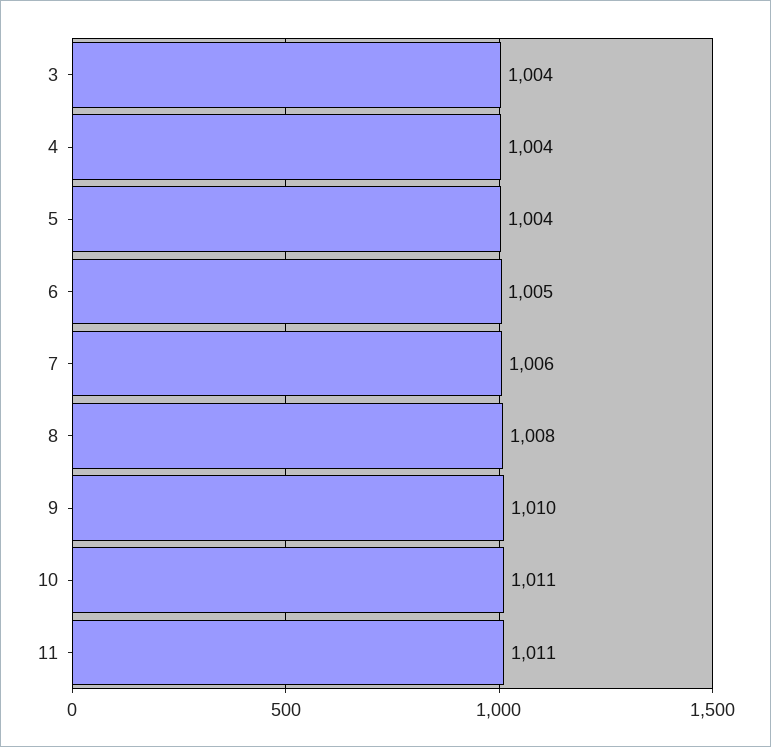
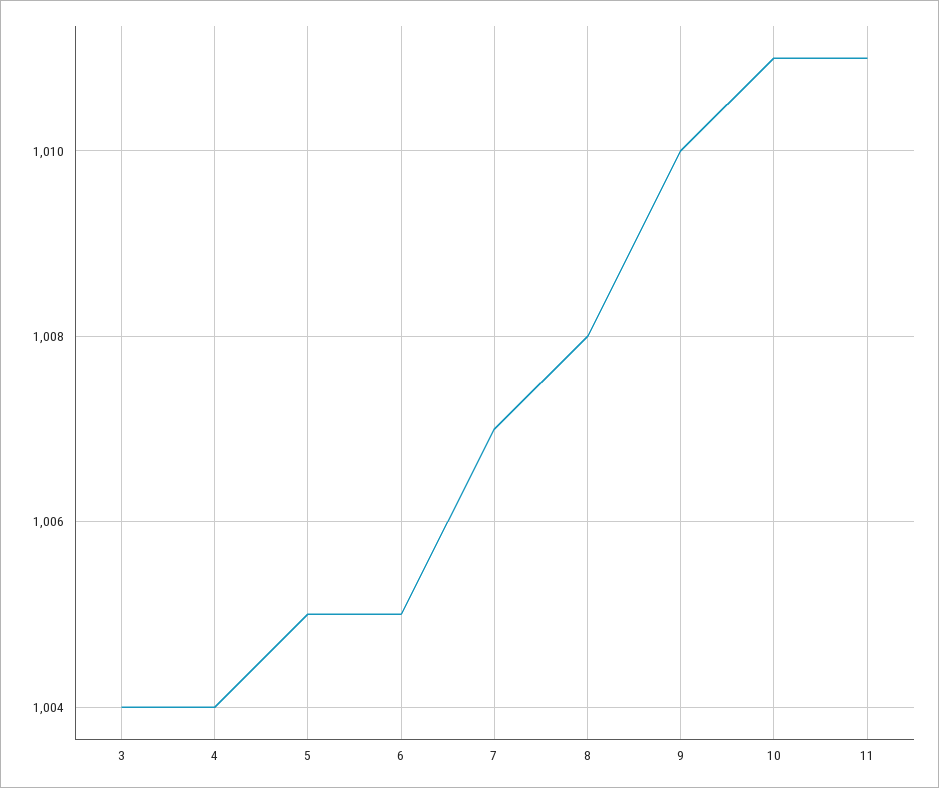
5: 1004 -> 1005
7: 1006 -> 1007

